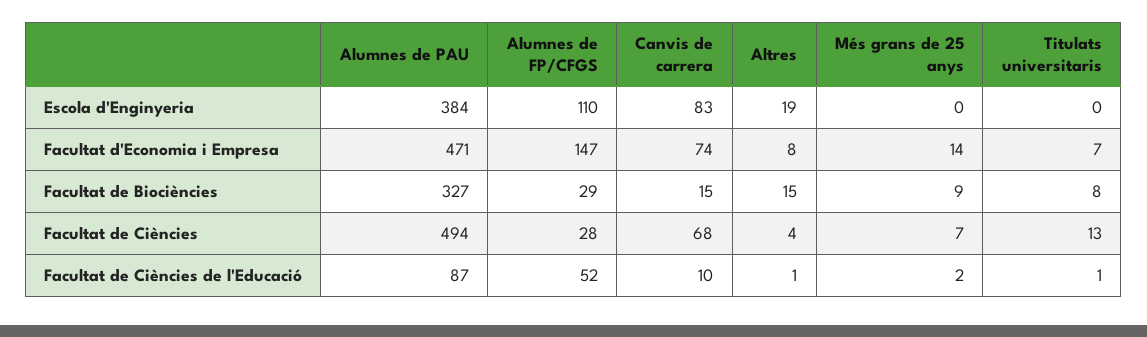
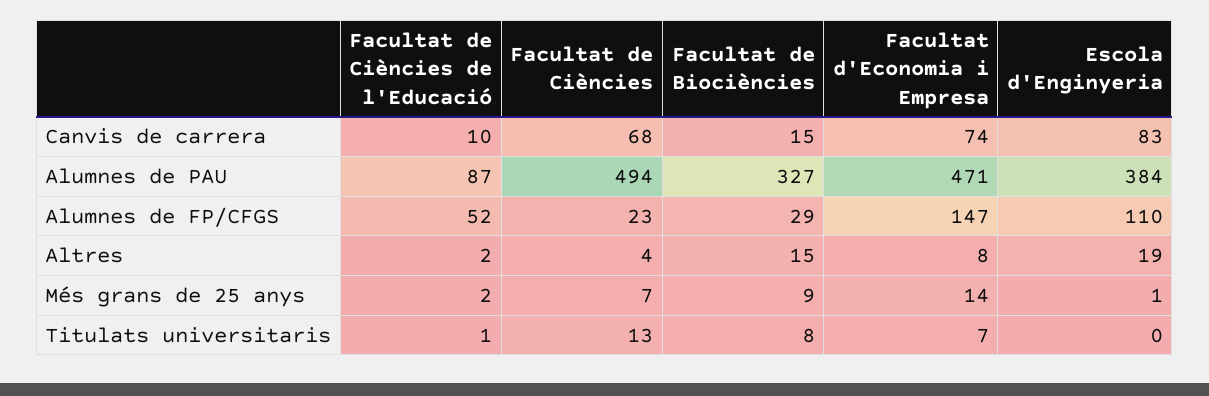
Més grans de 25 anys, Escola d'Enginyeria: 0 -> 1
Alumnes de FP/CFGS, Facultat de Ciències: 28 -> 23
Altres, Facultat de Ciències de l'Educació: 1 -> 2

